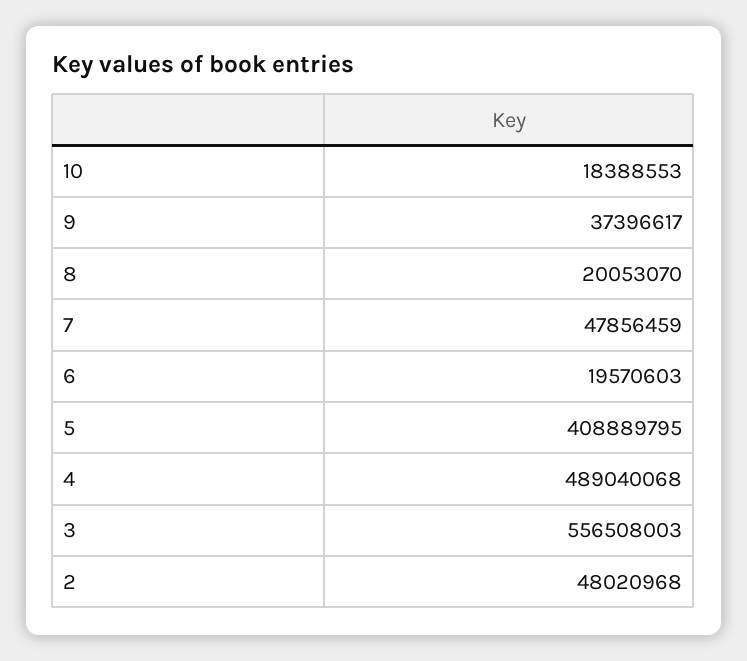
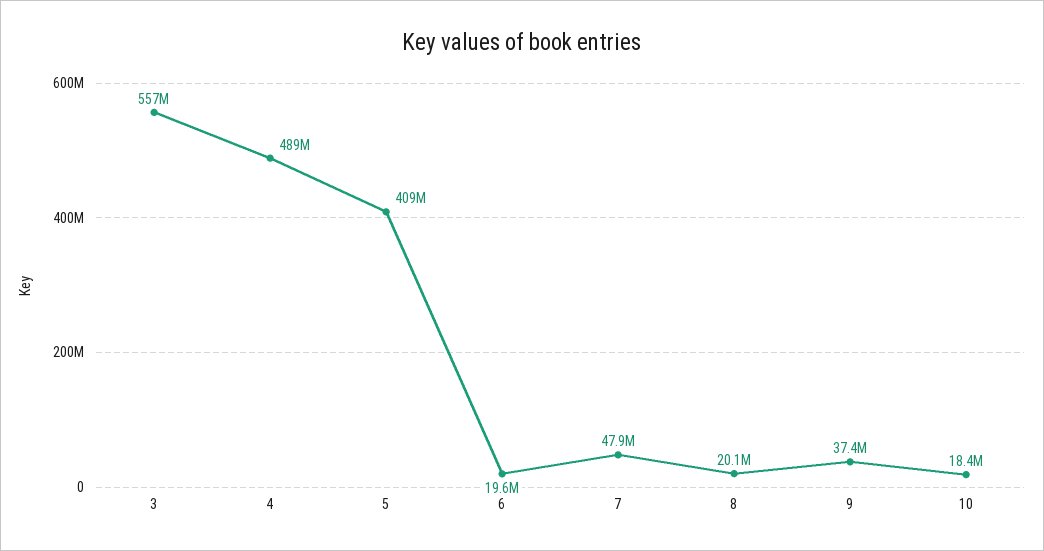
2: 48020968 -> none

